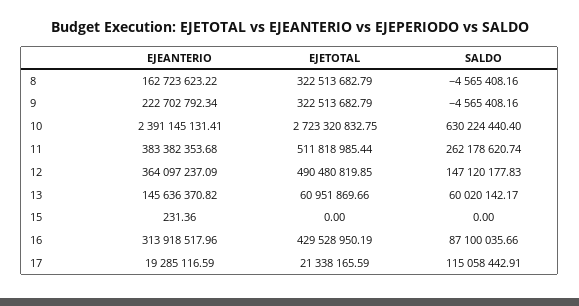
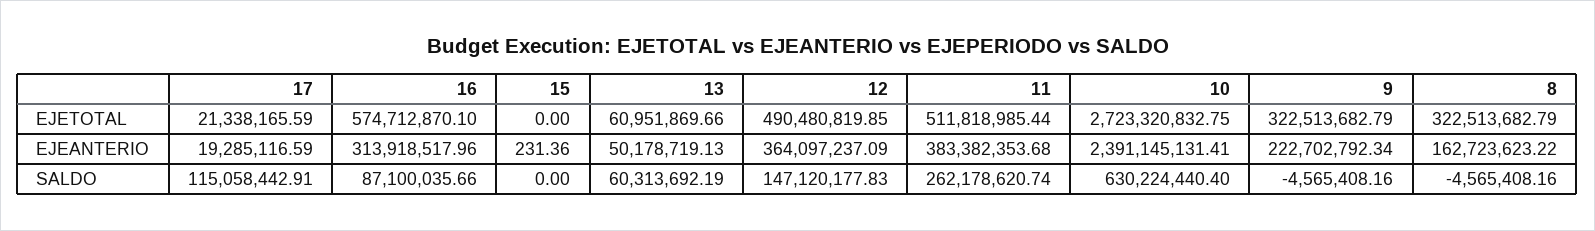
EJEANTERIO, 13: 145636370.82 -> 50178719.13
SALDO, 13: 60020142.17 -> 60313692.19
EJETOTAL, 16: 429528950.19 -> 574712870.1

